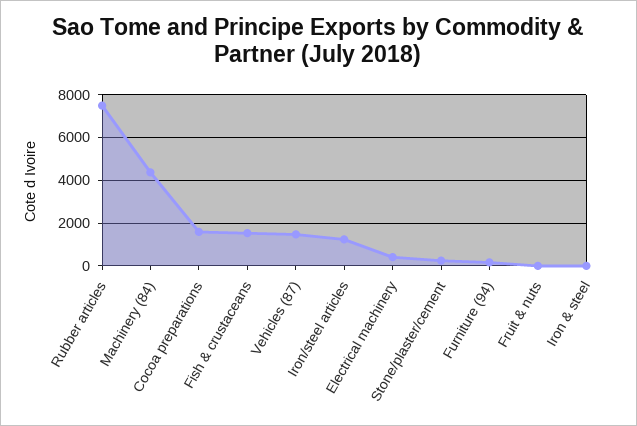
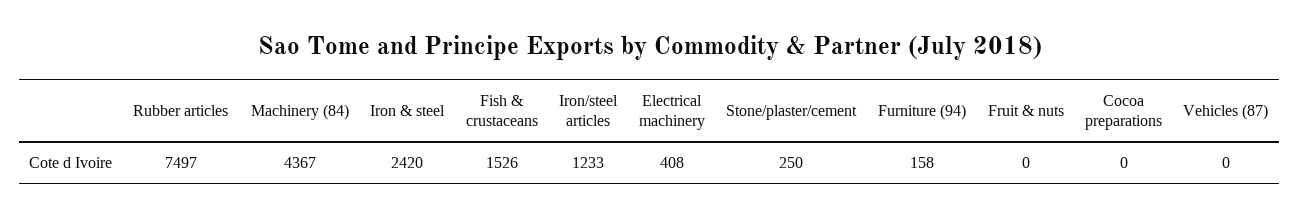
Cocoa preparations: 1500 -> 0
Vehicles (87): 1500 -> 0
Iron & steel: 0 -> 2420

